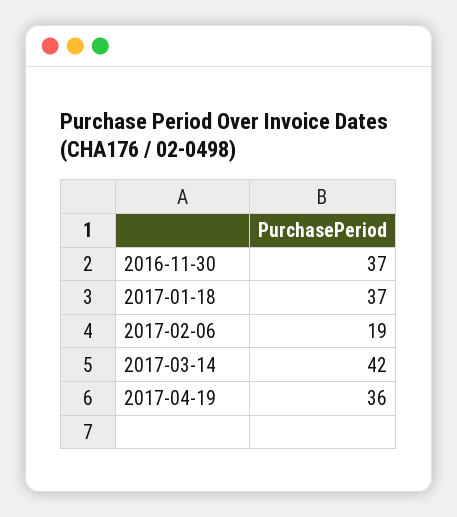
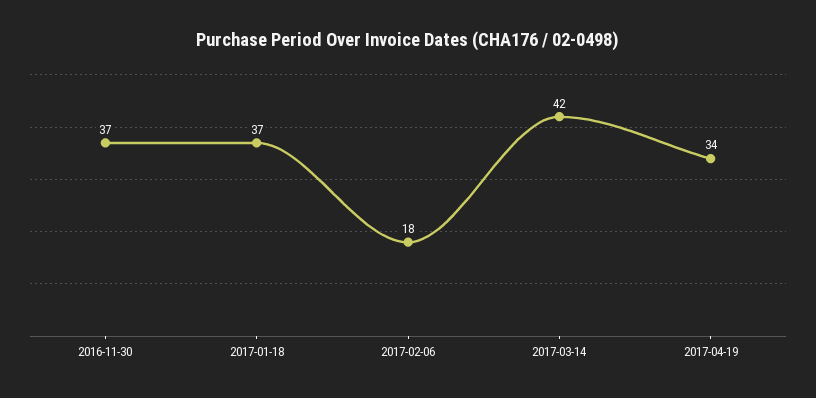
2017-02-06: 19 -> 18
2017-04-19: 36 -> 34

